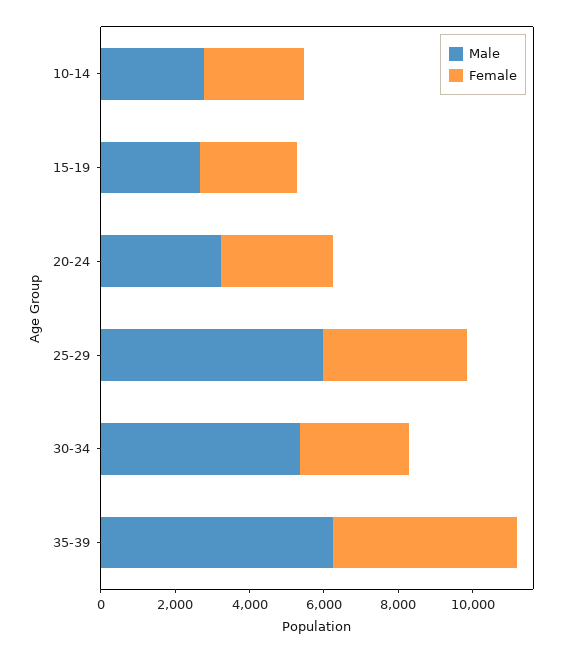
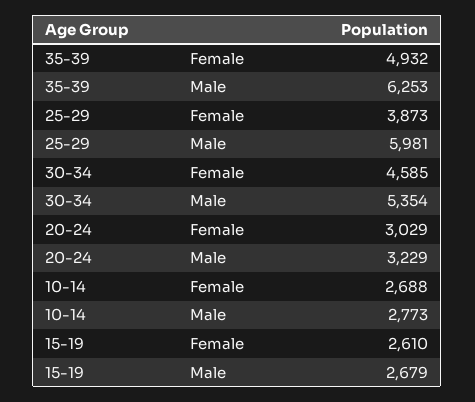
Female, 30-34: 3000 -> 4585

